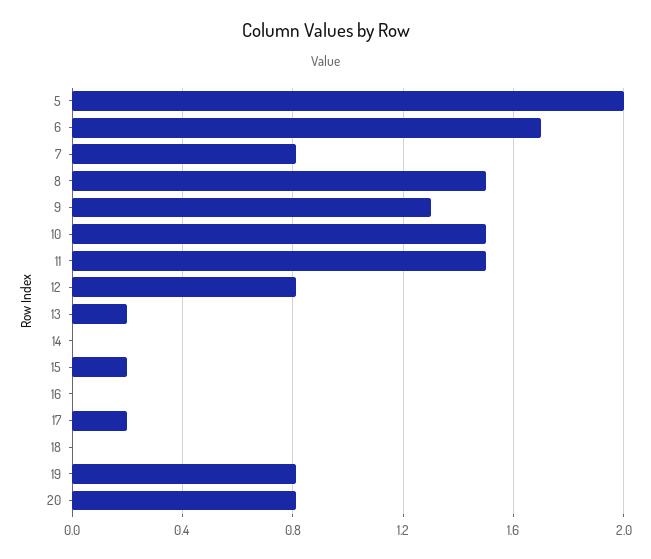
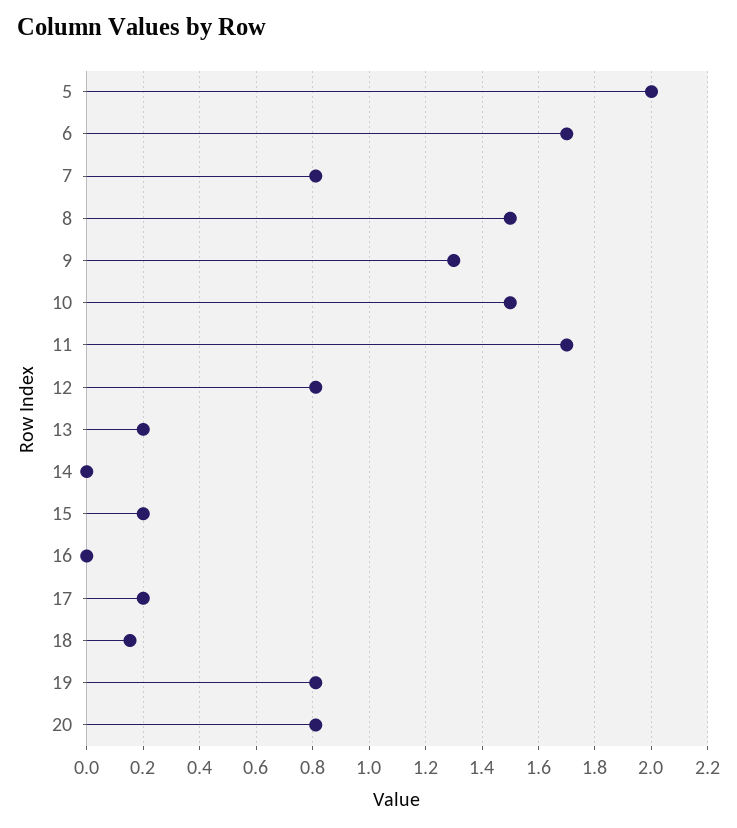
11: 1.5 -> 1.7
18: 0 -> 0.15

